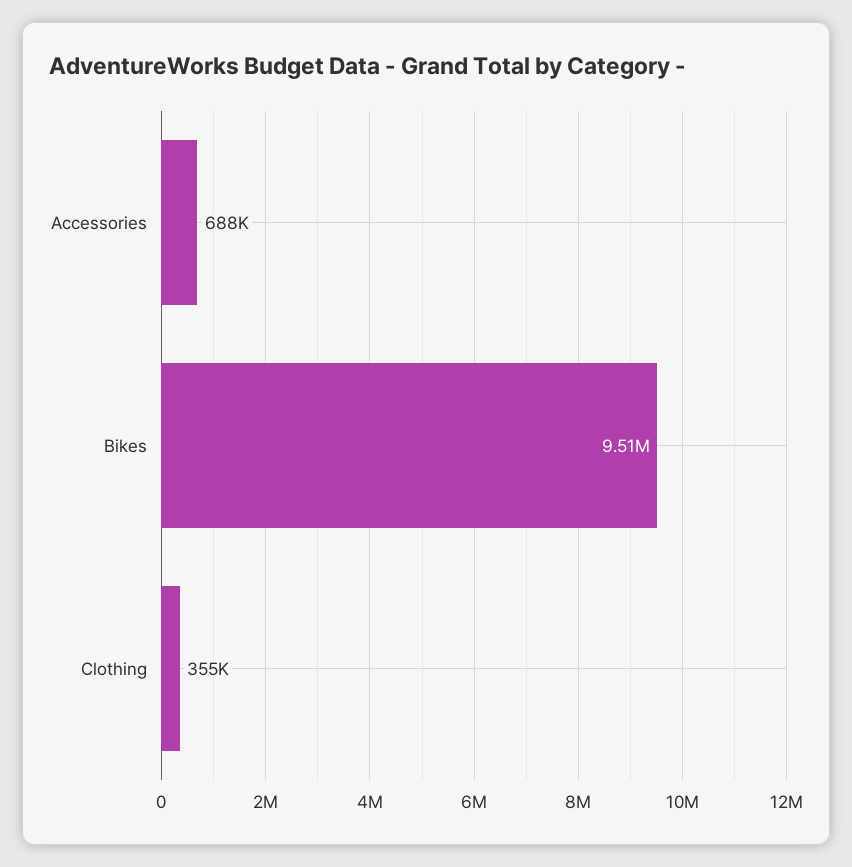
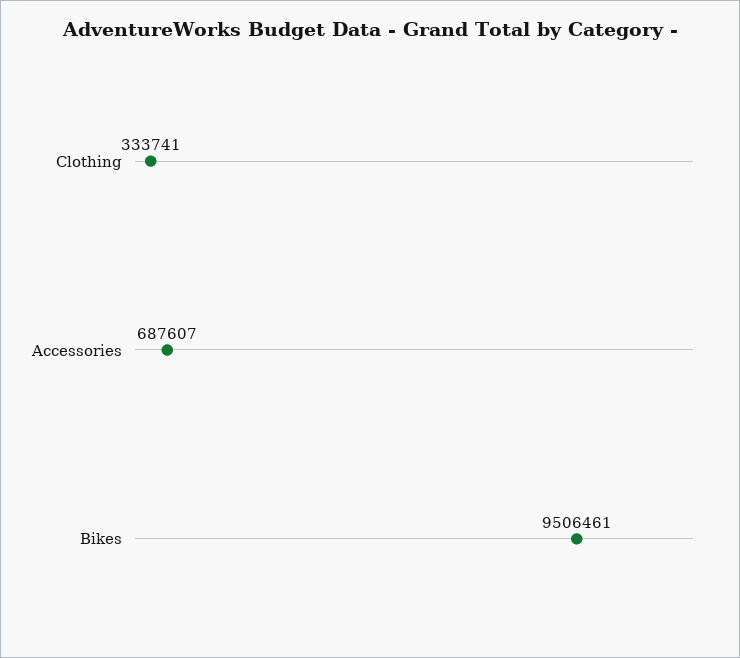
Clothing: 355000 -> 333741

